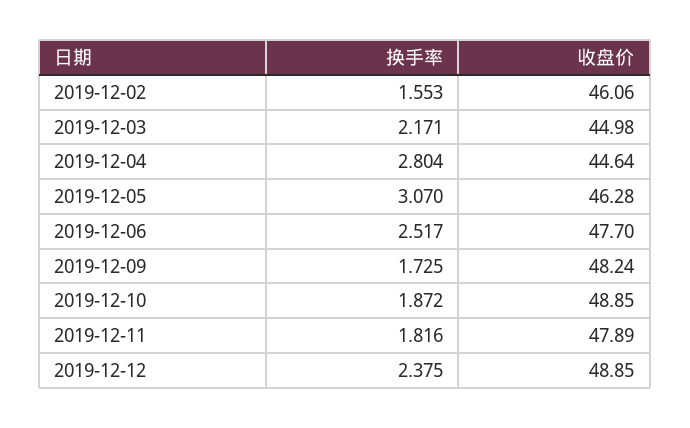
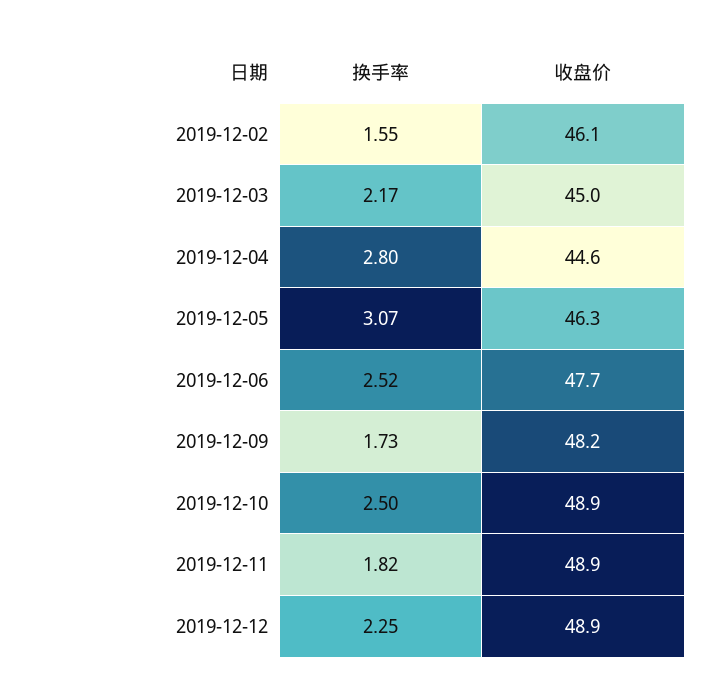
换手率, 2019-12-10: 1.872 -> 2.5
收盘价, 2019-12-11: 47.89 -> 48.9
换手率, 2019-12-12: 2.375 -> 2.25

